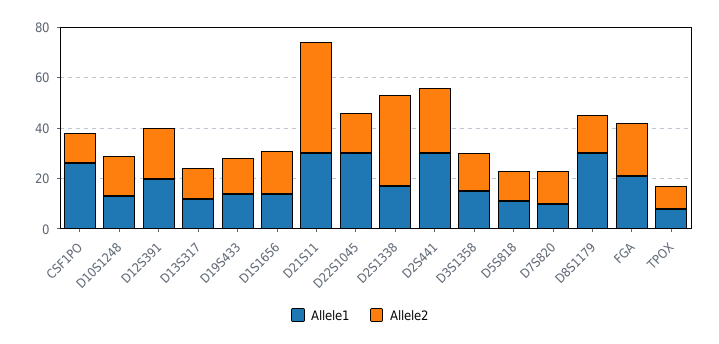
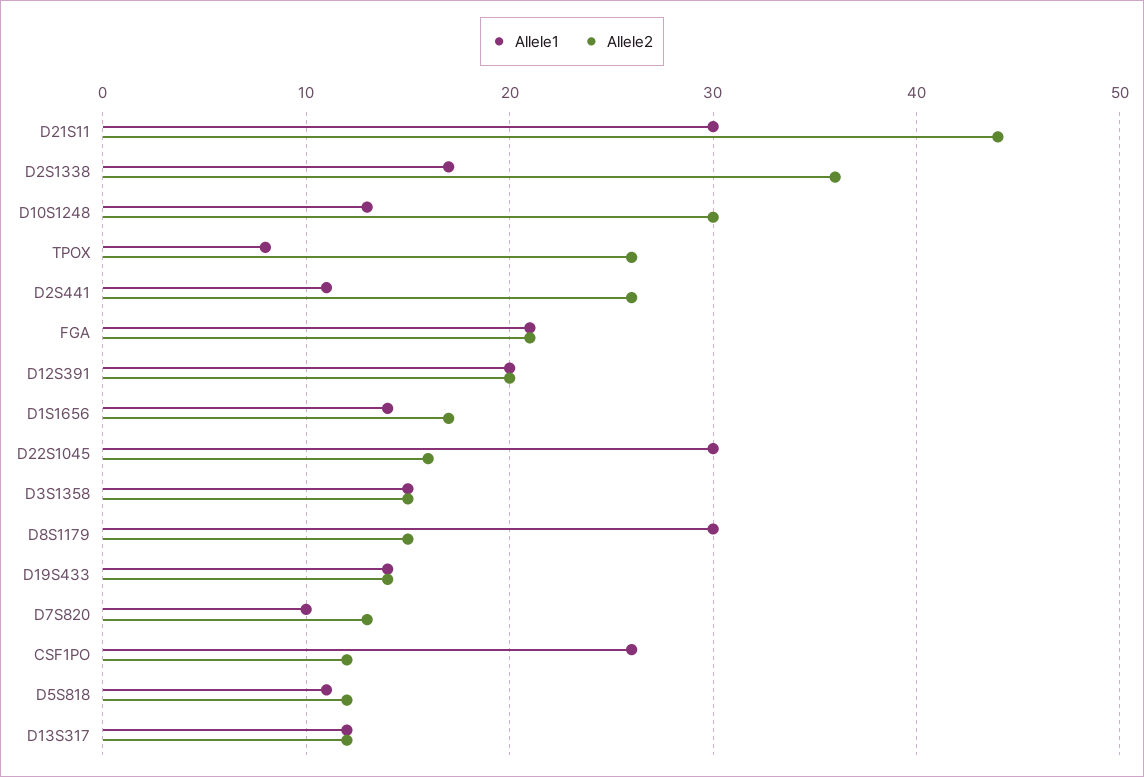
Allele2, D10S1248: 15 -> 30
Allele1, D2S441: 30 -> 11
Allele2, TPOX: 10 -> 26

